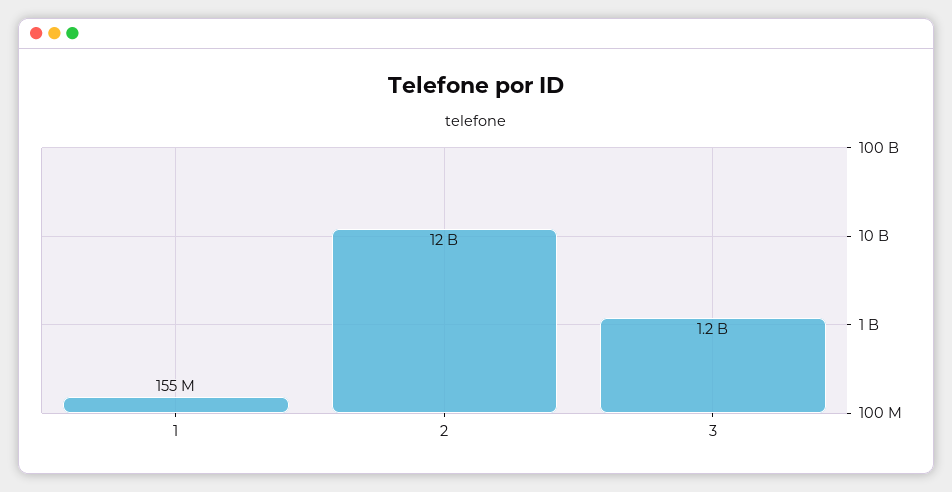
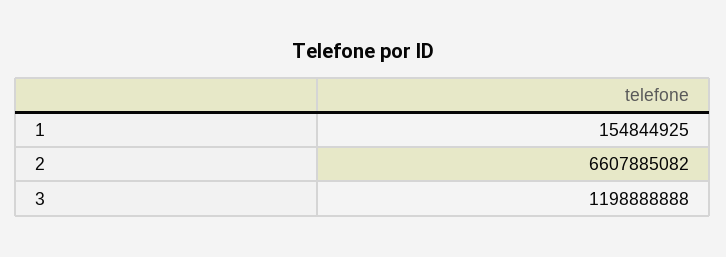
2: 12000000000 -> 6607885082

